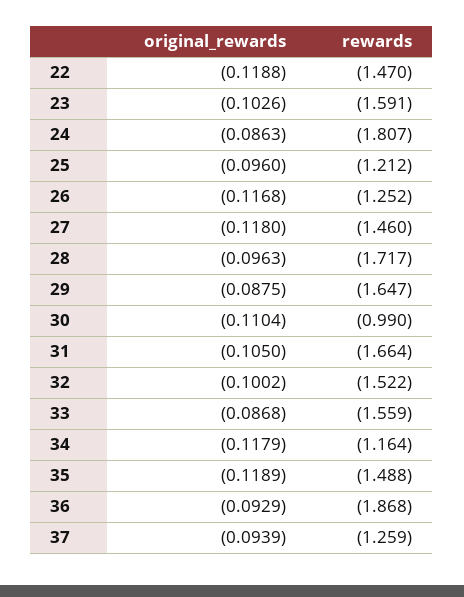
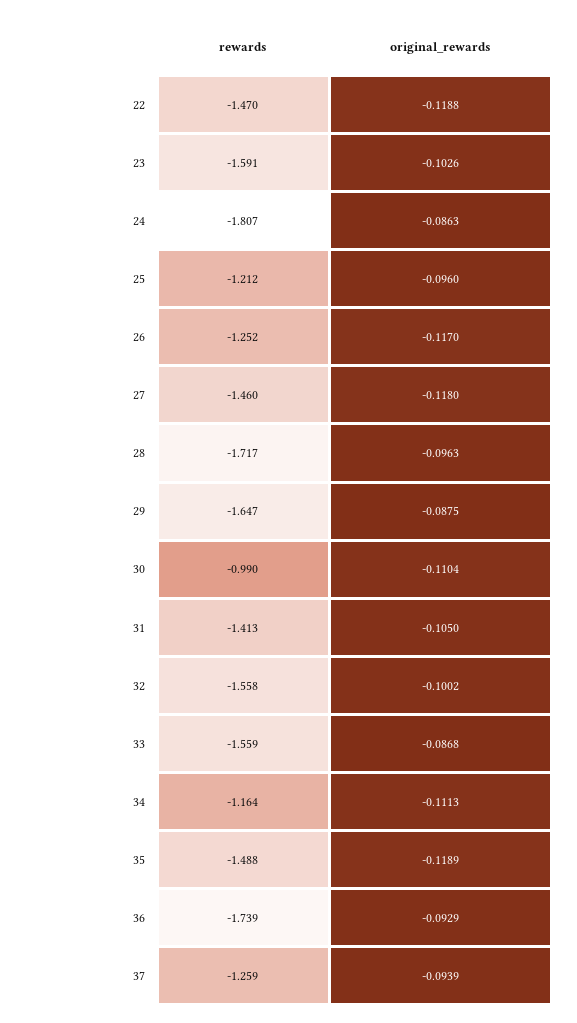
original_rewards, 26: -0.1168 -> -0.117
rewards, 31: -1.664 -> -1.413
rewards, 32: -1.522 -> -1.558
original_rewards, 34: -0.1179 -> -0.1113
rewards, 36: -1.868 -> -1.739

